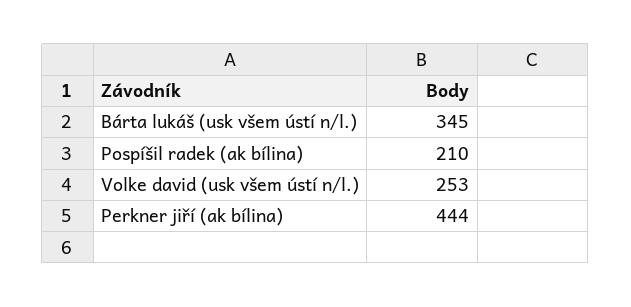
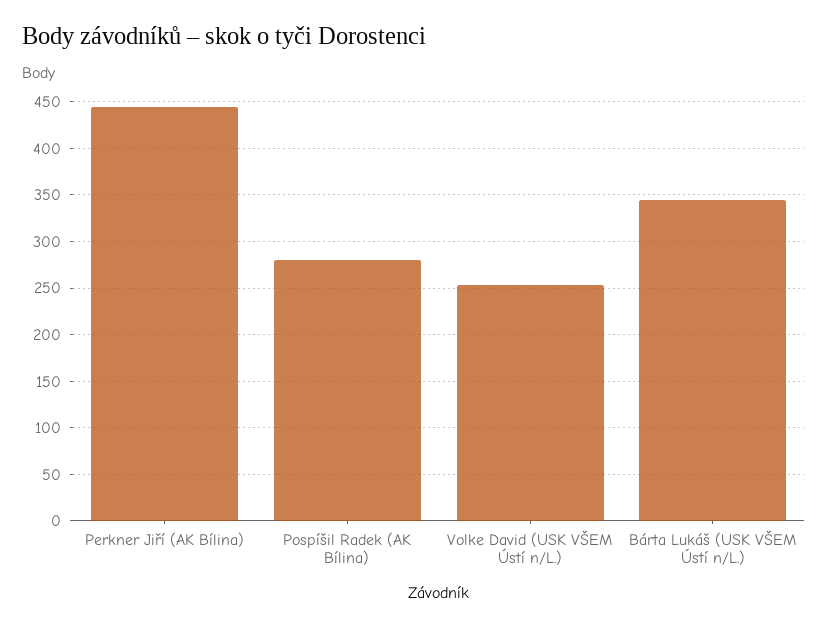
Pospíšil radek (ak bílina): 210 -> 280

